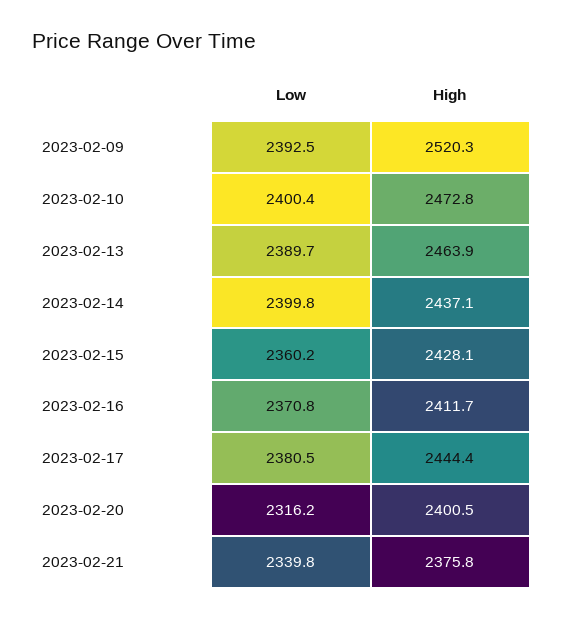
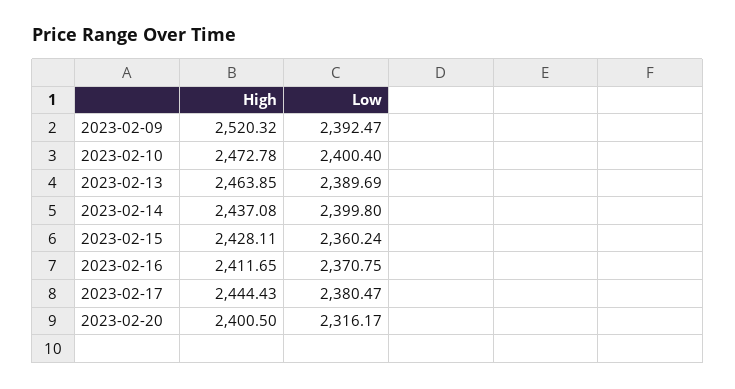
Low, 2023-02-21: 2339.8 -> none
High, 2023-02-21: 2375.8 -> none

